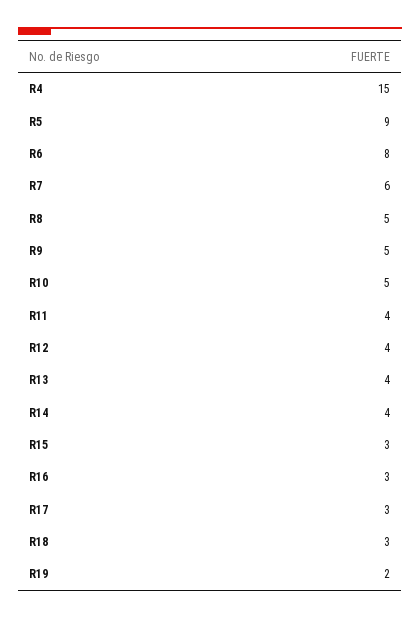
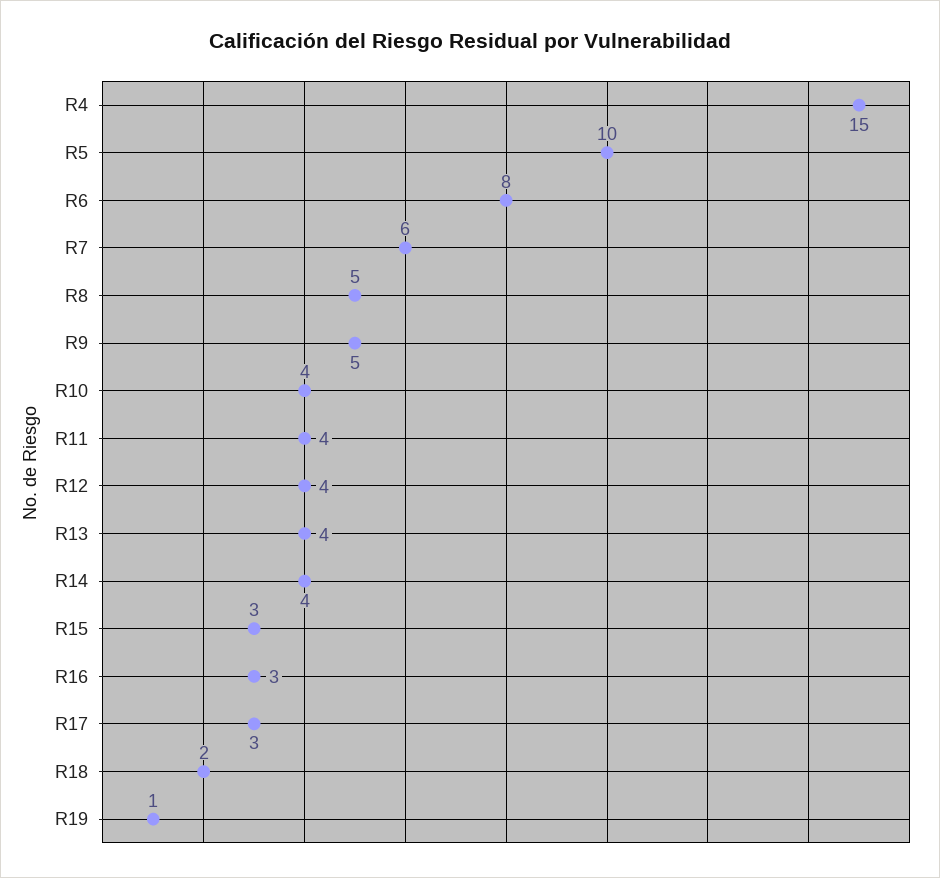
R5: 9 -> 10
R10: 5 -> 4
R18: 3 -> 2
R19: 2 -> 1

